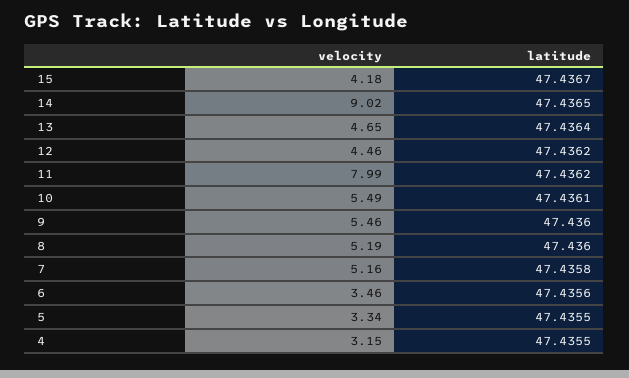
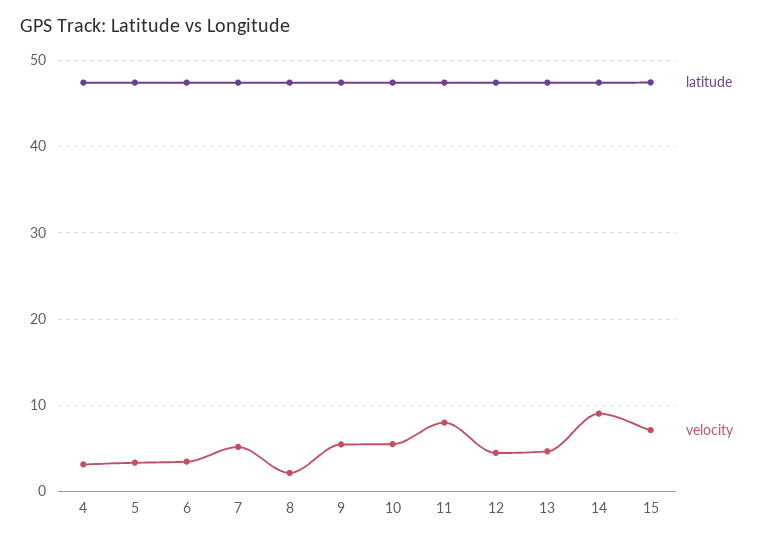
velocity, 15: 4.18 -> 7
velocity, 8: 5.19 -> 2

